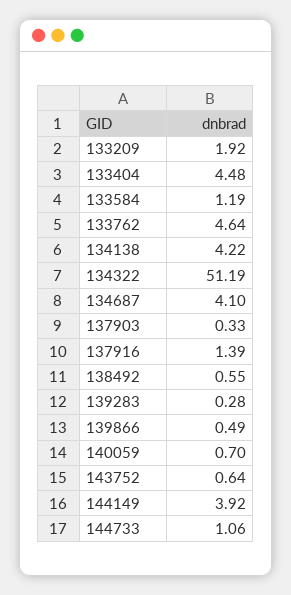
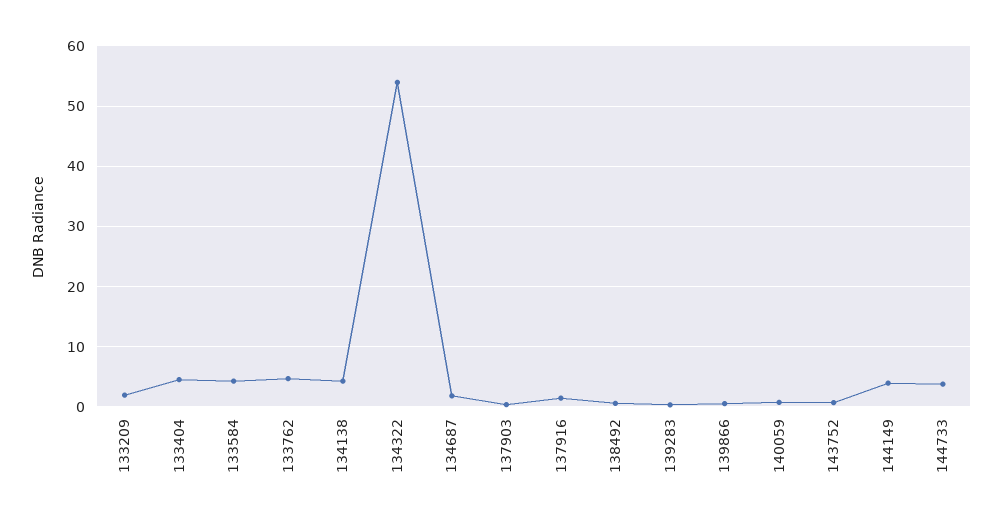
133584: 1.19 -> 4
134322: 51.19 -> 54
134687: 4.1 -> 2
144733: 1.06 -> 4

